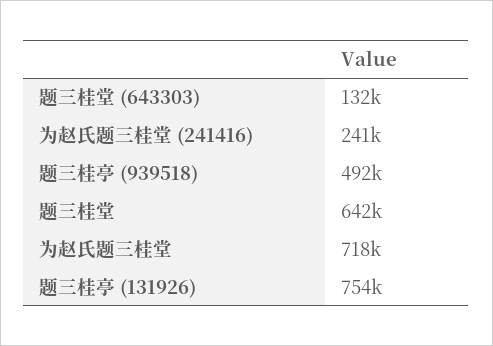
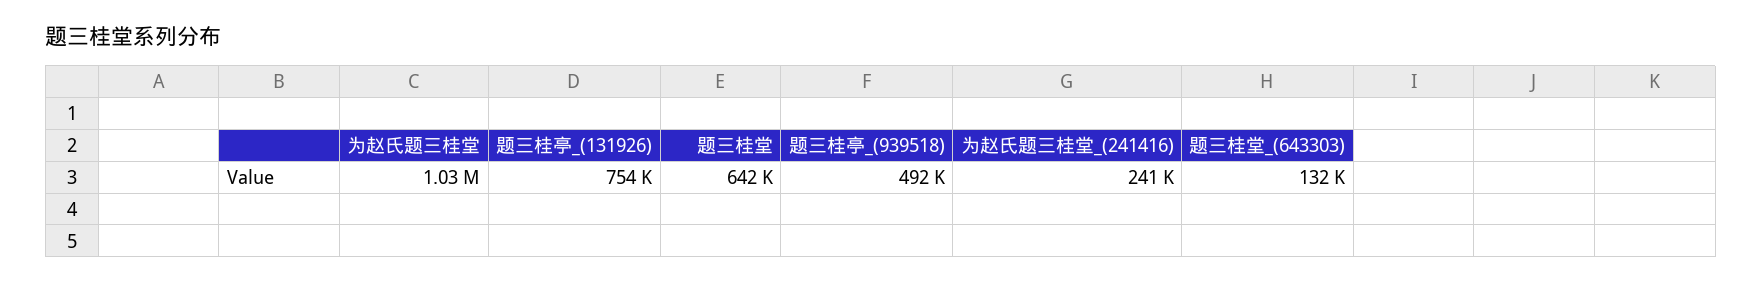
为赵氏题三桂堂: 718000 -> 1030000

